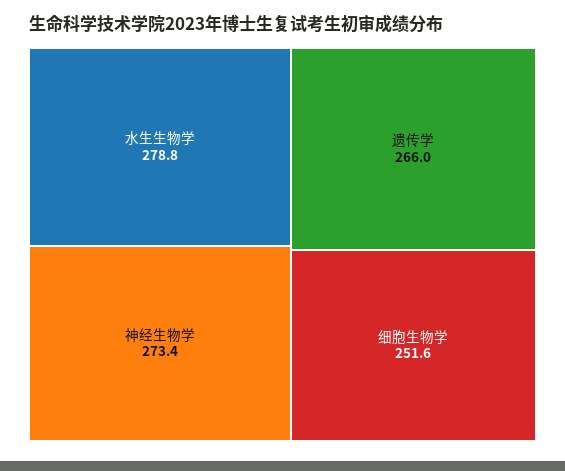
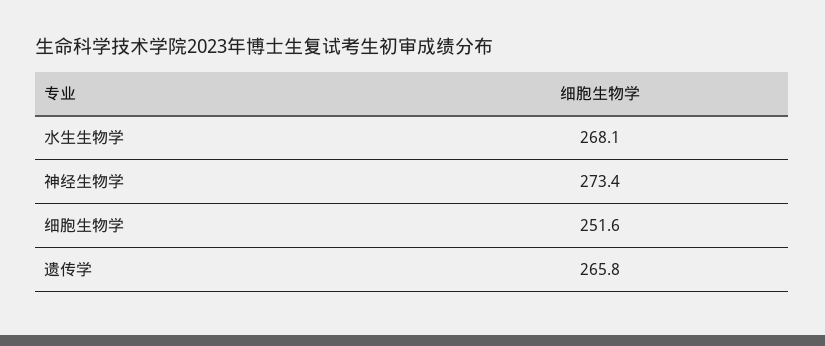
水生生物学: 278.8 -> 268.1
遗传学: 266 -> 265.8

